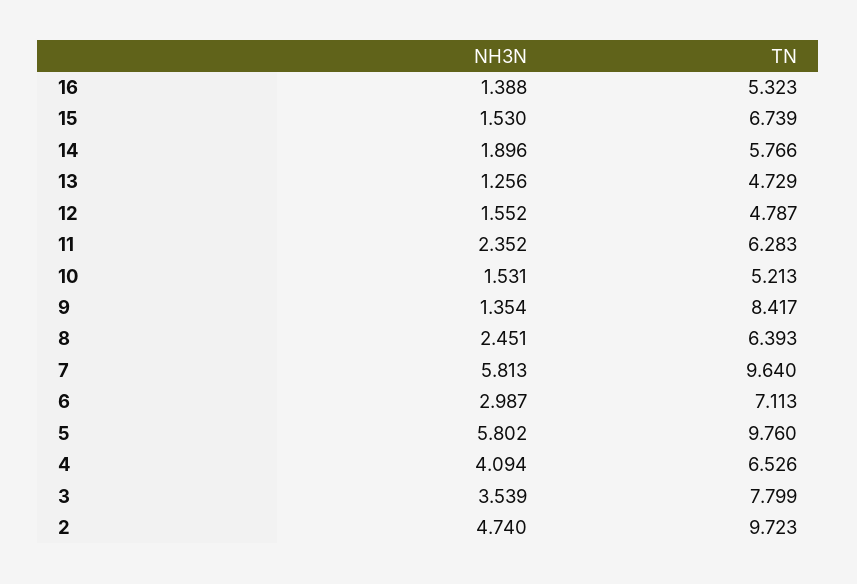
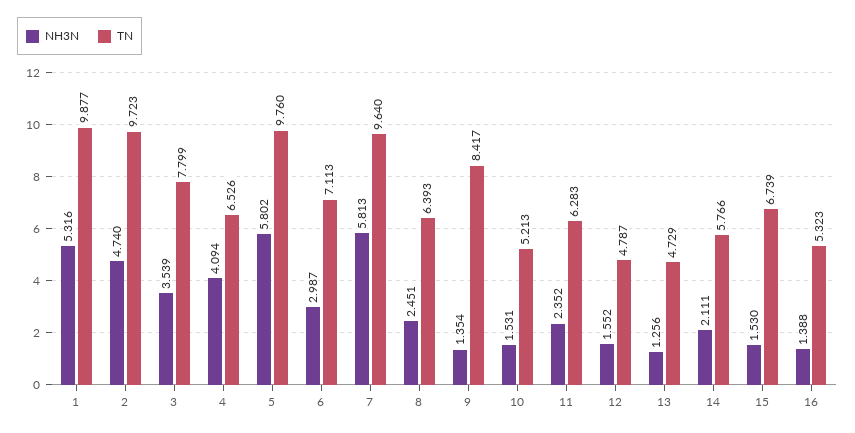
NH3N, 14: 1.896 -> 2.111
NH3N, 1: none -> 5.316
TN, 1: none -> 9.877

